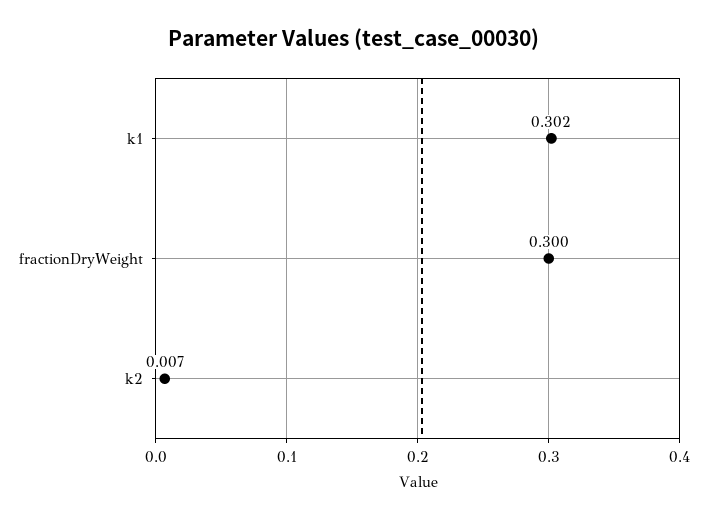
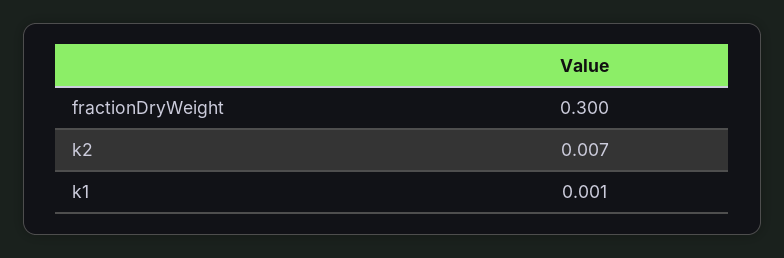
k1: 0.302 -> 0.001

